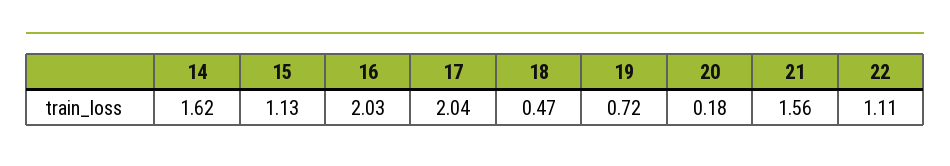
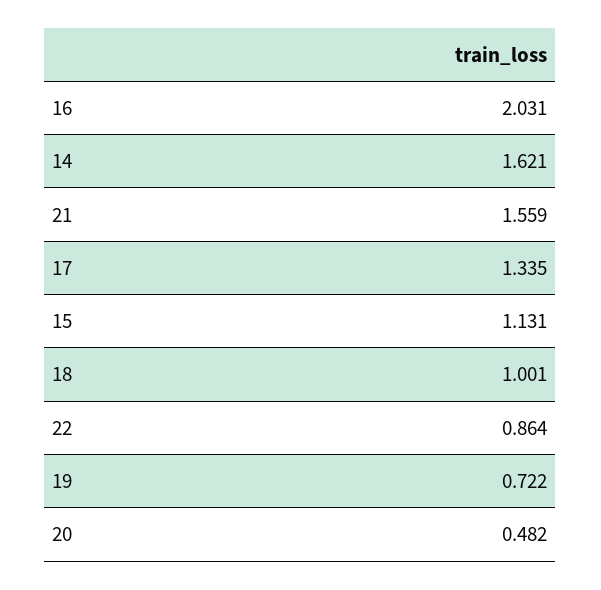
17: 2.04 -> 1.335
18: 0.47 -> 1.001
20: 0.18 -> 0.482
22: 1.11 -> 0.864

